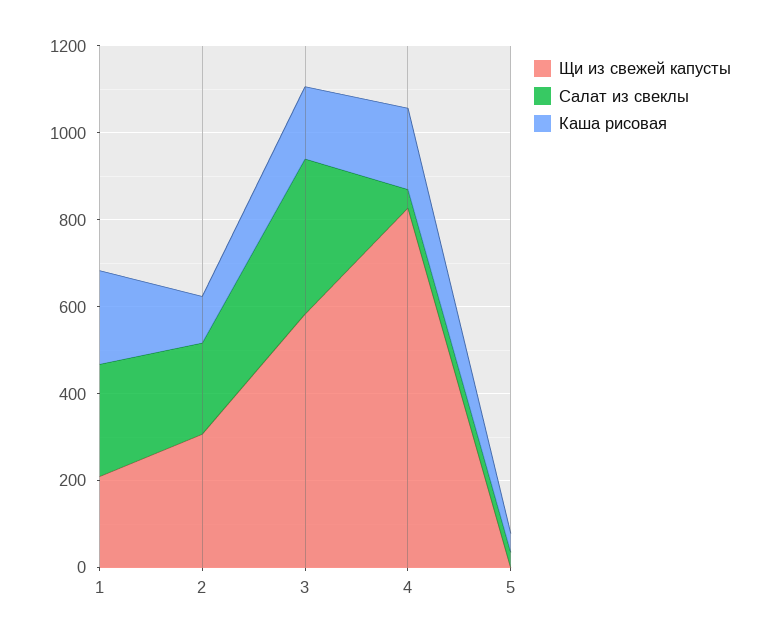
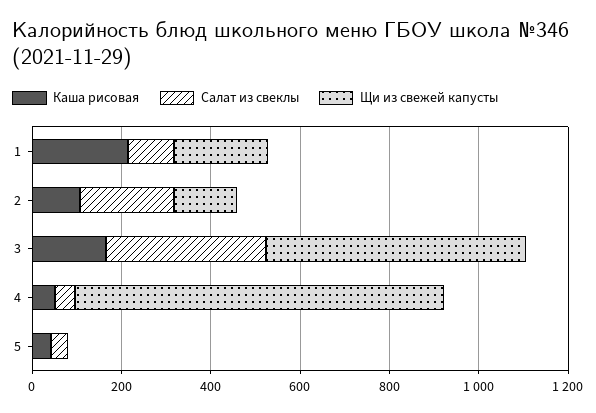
Салат из свеклы, 1: 250 -> 100
Щи из свежей капусты, 2: 300 -> 150
Каша рисовая, 4: 200 -> 50

